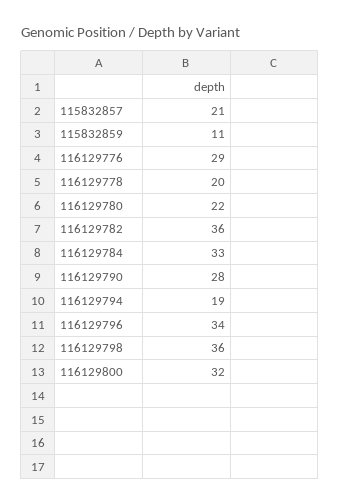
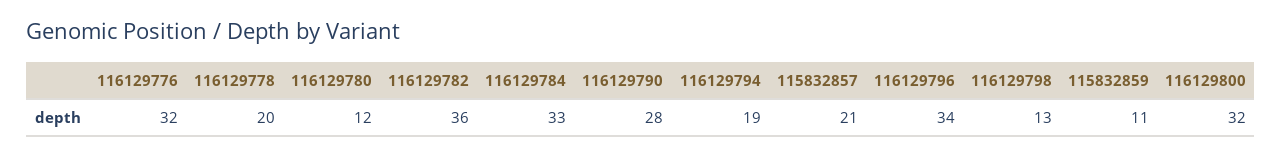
116129776: 29 -> 32
116129780: 22 -> 12
116129798: 36 -> 13

